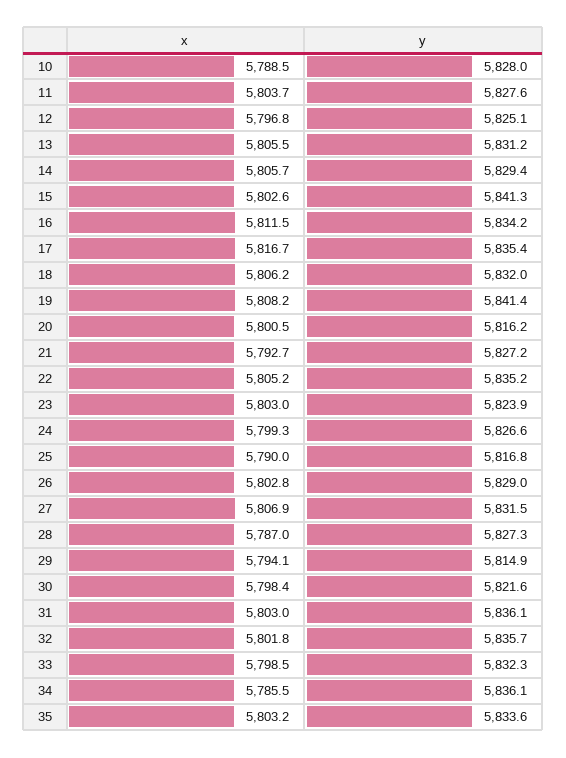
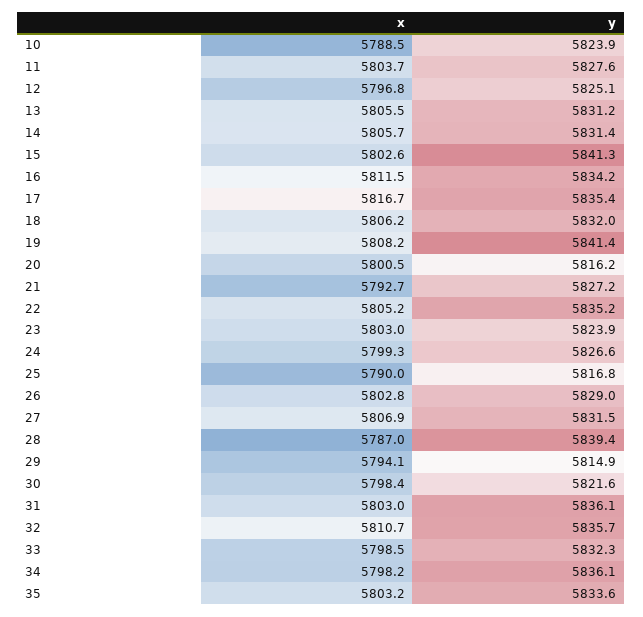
y, 10: 5828 -> 5823.9
y, 14: 5829.4 -> 5831.4
y, 28: 5827.3 -> 5839.4
x, 32: 5801.8 -> 5810.7
x, 34: 5785.5 -> 5798.2

